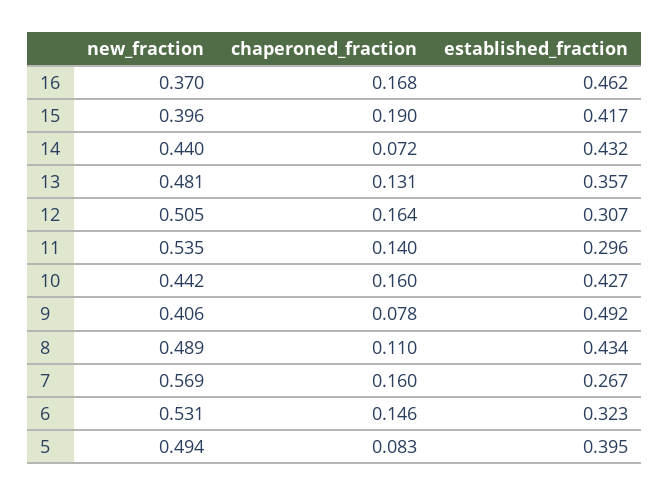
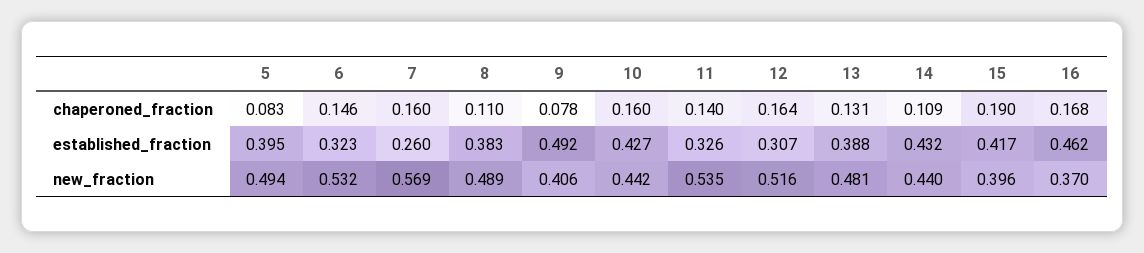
chaperoned_fraction, 14: 0.072 -> 0.109
established_fraction, 13: 0.357 -> 0.388
new_fraction, 12: 0.505 -> 0.516
established_fraction, 11: 0.296 -> 0.326
established_fraction, 8: 0.434 -> 0.383
established_fraction, 7: 0.267 -> 0.26
new_fraction, 6: 0.531 -> 0.532

